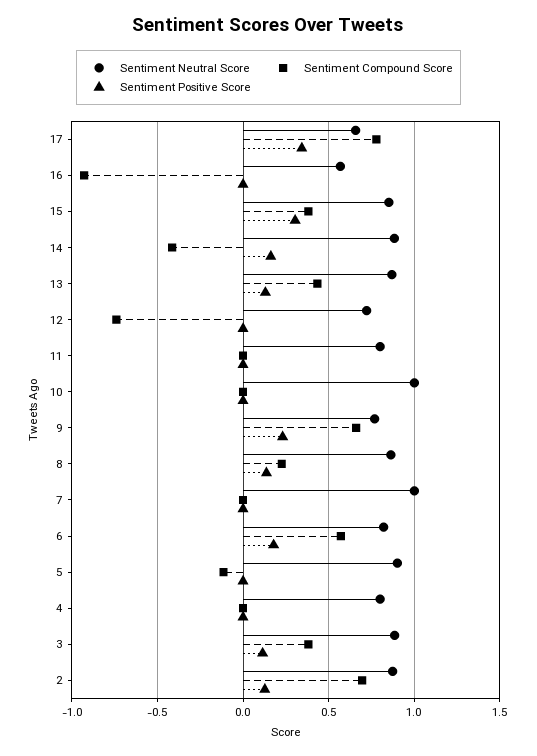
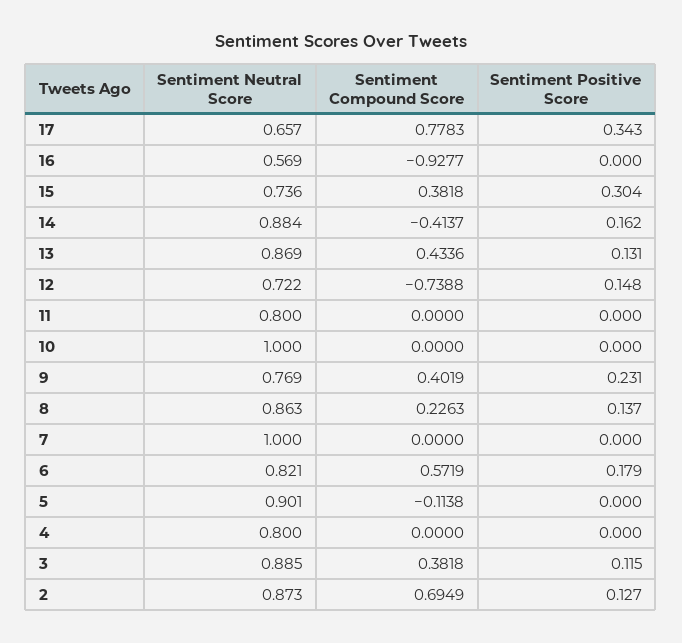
Sentiment Neutral Score, 15: 0.85 -> 0.736
Sentiment Positive Score, 12: 0 -> 0.148
Sentiment Compound Score, 9: 0.65 -> 0.4019

